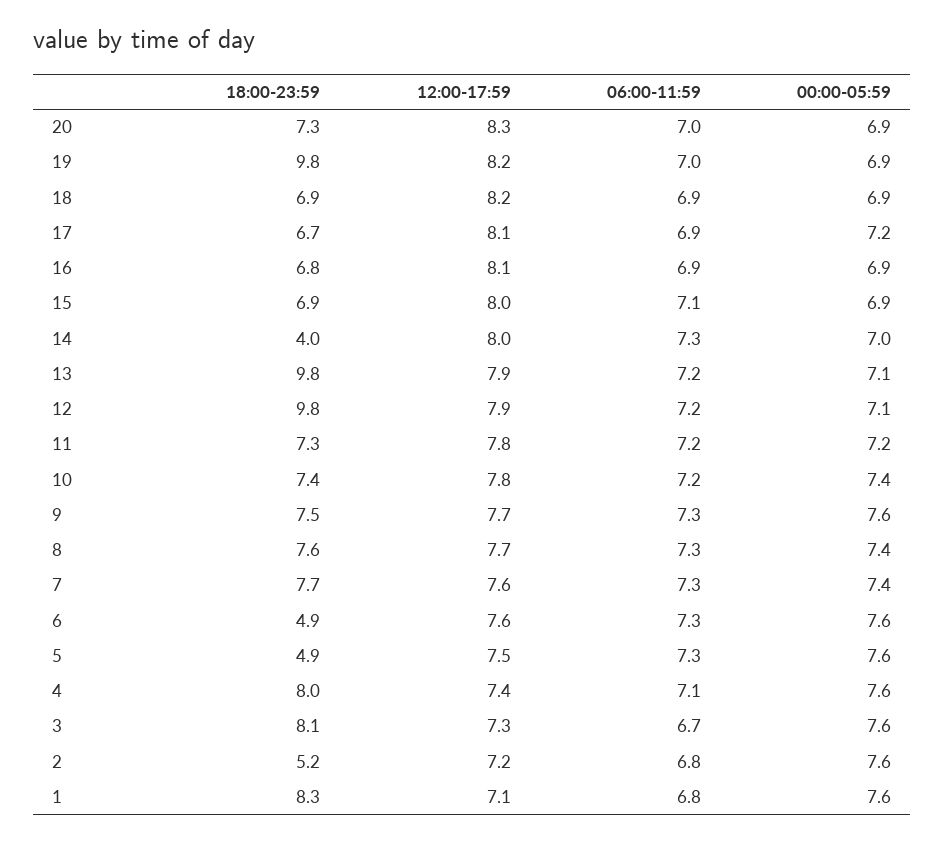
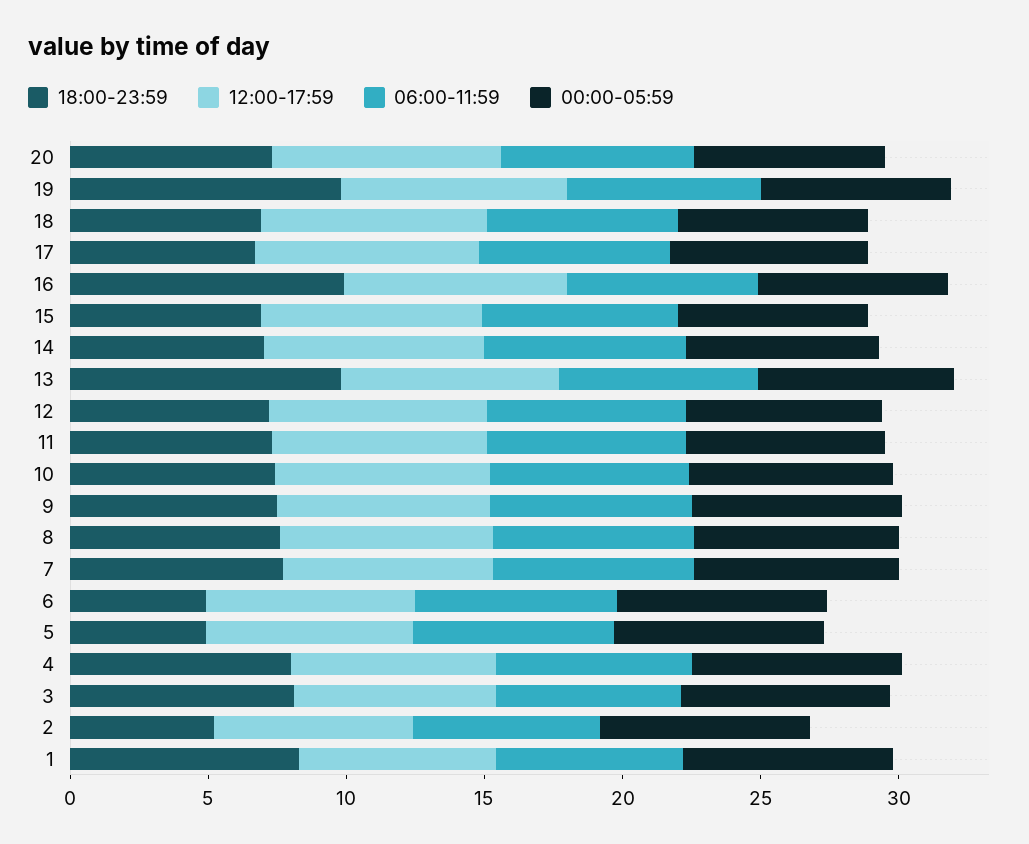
18:00-23:59, 16: 6.8 -> 10
18:00-23:59, 14: 4 -> 7
18:00-23:59, 12: 9.8 -> 7

